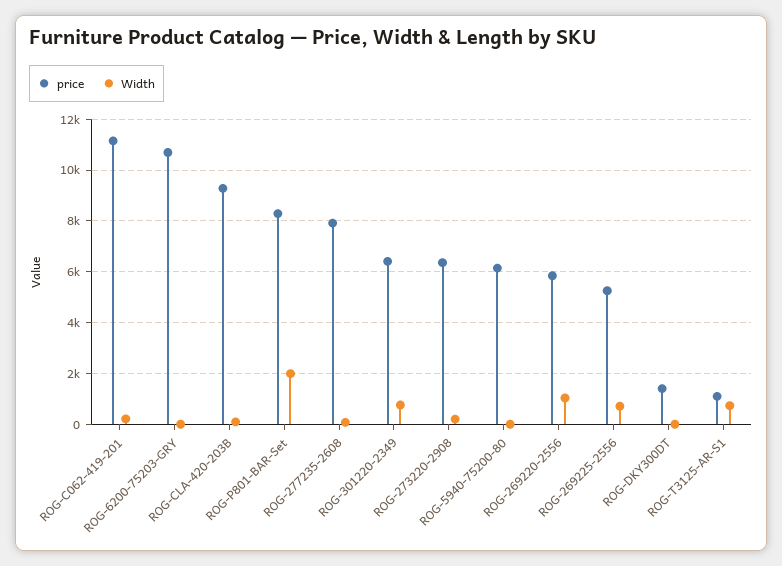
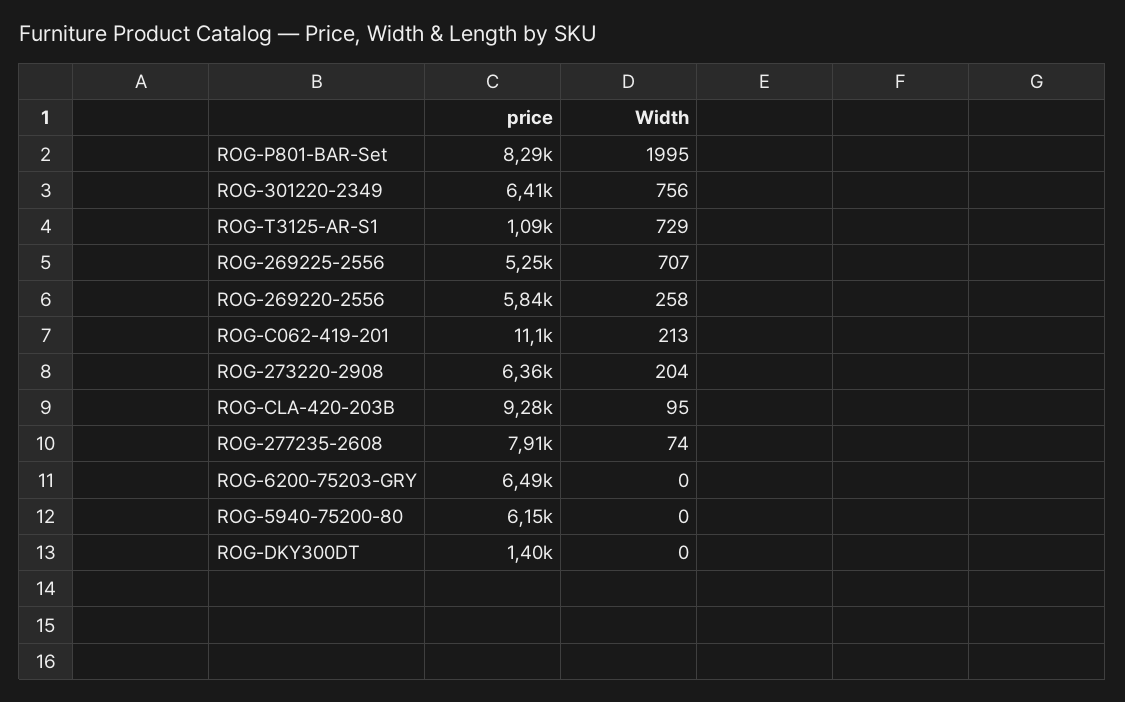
price, ROG-6200-75203-GRY: 10750 -> 6490
Width, ROG-269220-2556: 1000 -> 258

